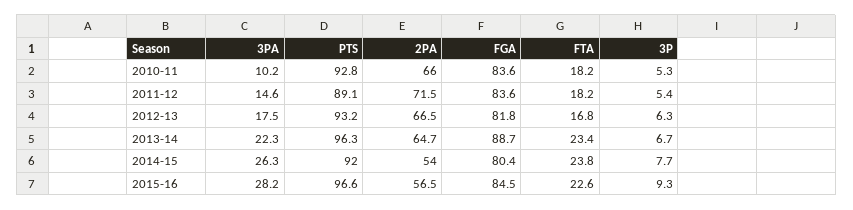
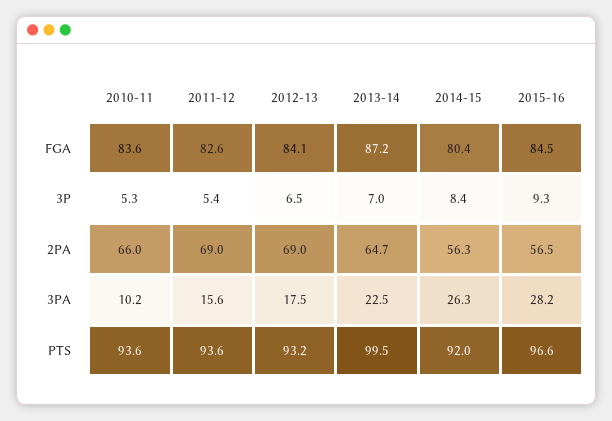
PTS, 2010-11: 92.8 -> 93.6
FTA, 2010-11: 18.2 -> none
3PA, 2011-12: 14.6 -> 15.6
PTS, 2011-12: 89.1 -> 93.6
2PA, 2011-12: 71.5 -> 69
FGA, 2011-12: 83.6 -> 82.6
FTA, 2011-12: 18.2 -> none
2PA, 2012-13: 66.5 -> 69
FGA, 2012-13: 81.8 -> 84.1
FTA, 2012-13: 16.8 -> none
3P, 2012-13: 6.3 -> 6.5
3PA, 2013-14: 22.3 -> 22.5
PTS, 2013-14: 96.3 -> 99.5
FGA, 2013-14: 88.7 -> 87.2
FTA, 2013-14: 23.4 -> none
3P, 2013-14: 6.7 -> 7
2PA, 2014-15: 54 -> 56.3
FTA, 2014-15: 23.8 -> none
3P, 2014-15: 7.7 -> 8.4
FTA, 2015-16: 22.6 -> none

